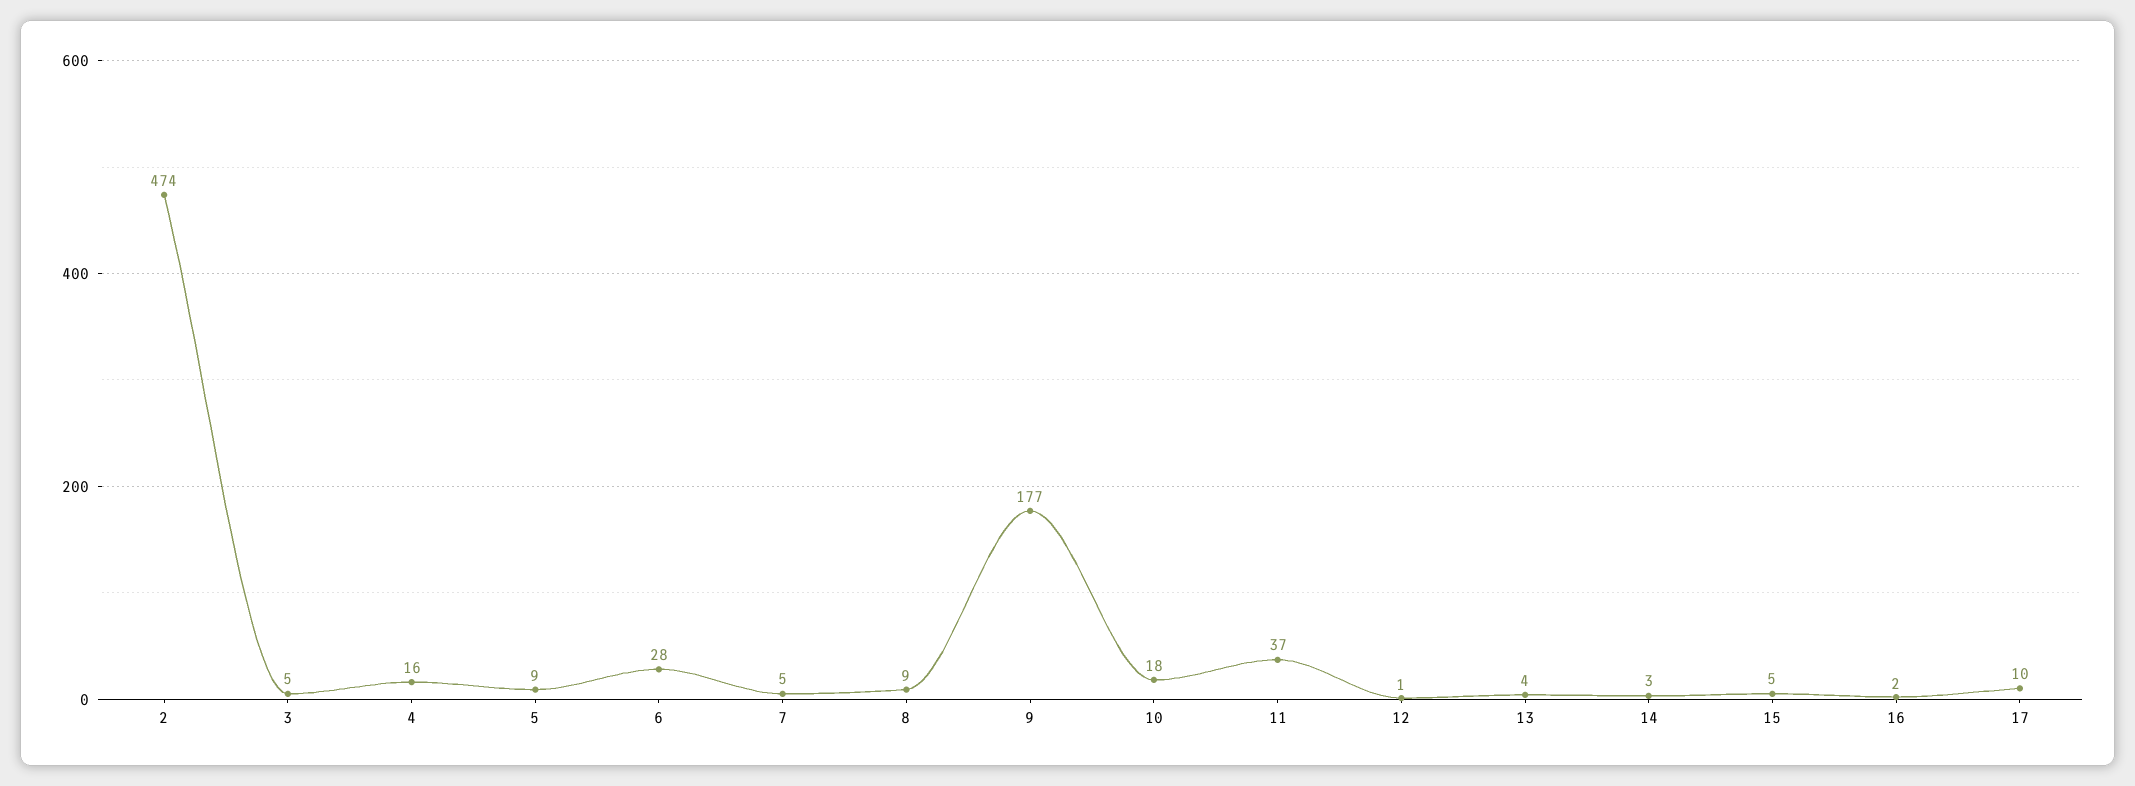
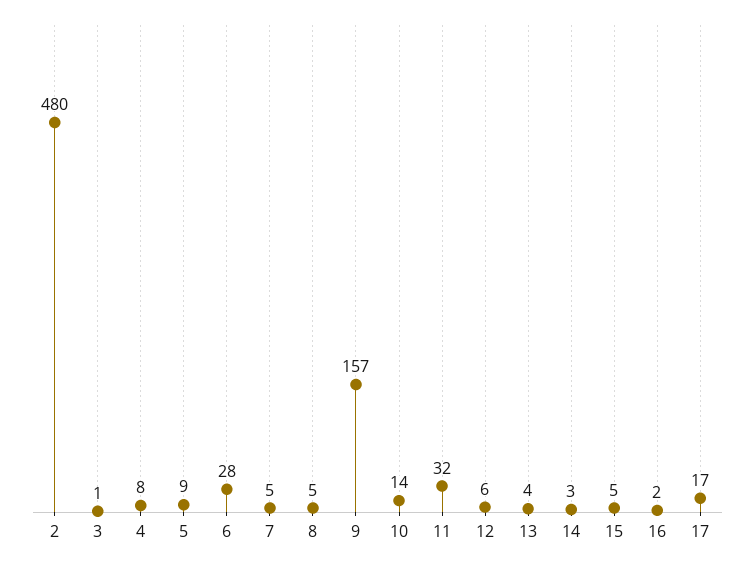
2: 474 -> 480
3: 5 -> 1
4: 16 -> 8
8: 9 -> 5
9: 177 -> 157
10: 18 -> 14
11: 37 -> 32
12: 1 -> 6
17: 10 -> 17

